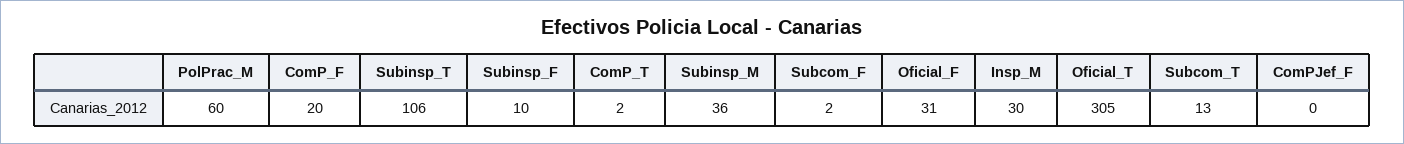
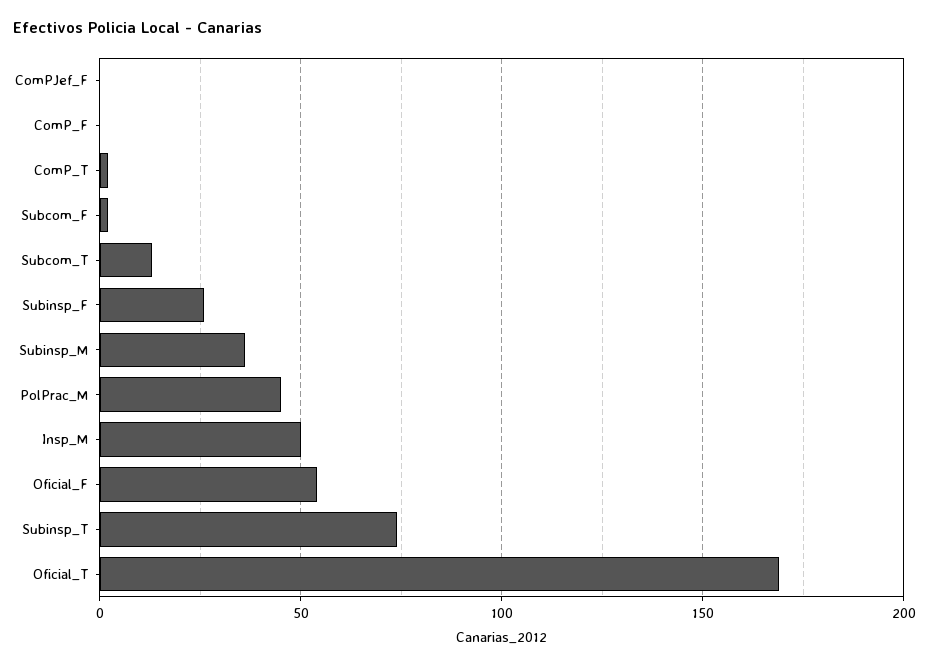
PolPrac_M: 60 -> 45
ComP_F: 20 -> 0
Subinsp_T: 106 -> 75
Subinsp_F: 10 -> 25
Oficial_F: 31 -> 55
Insp_M: 30 -> 50
Oficial_T: 305 -> 170

